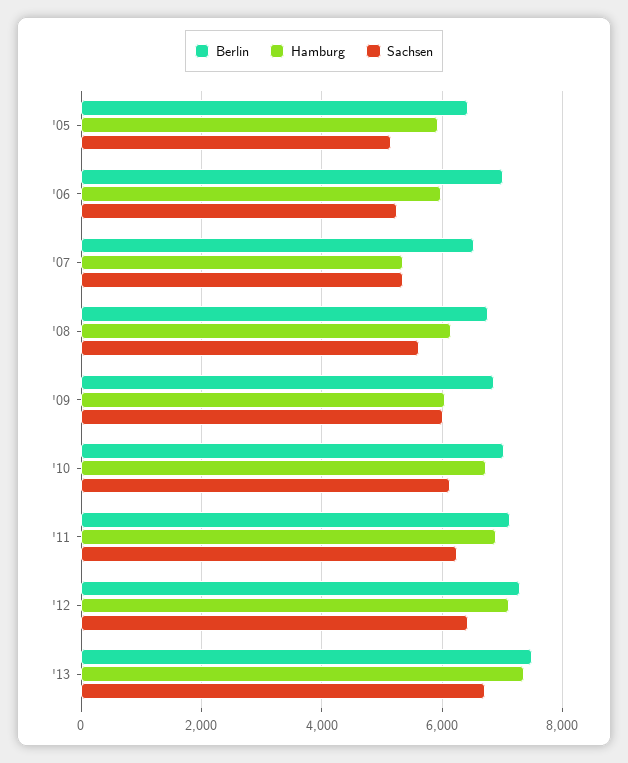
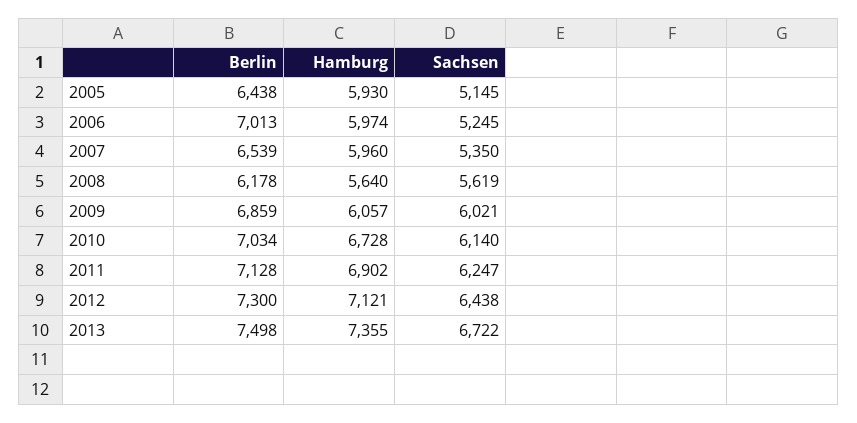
Hamburg, '07: 5400 -> 5960
Berlin, '08: 6800 -> 6178
Hamburg, '08: 6200 -> 5640

